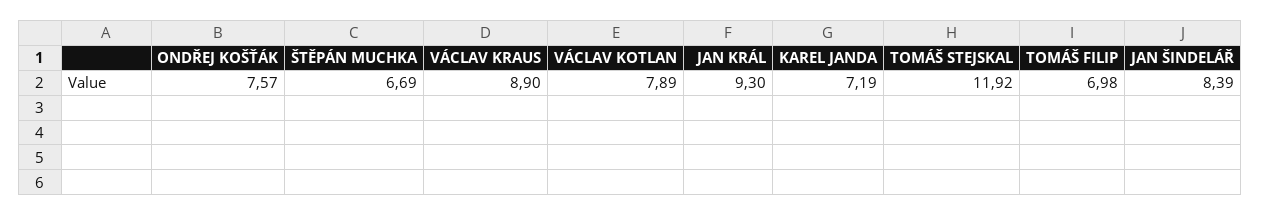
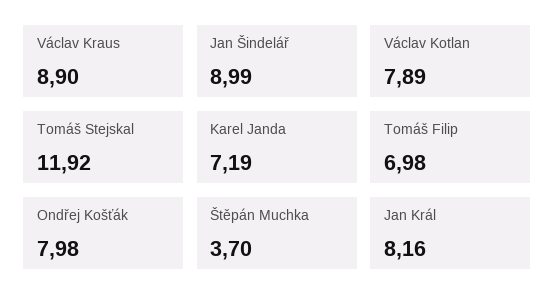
ONDŘEJ KOŠŤÁK: 7.57 -> 7.98
ŠTĚPÁN MUCHKA: 6.69 -> 3.7
JAN KRÁL: 9.3 -> 8.16
JAN ŠINDELÁŘ: 8.39 -> 8.99

